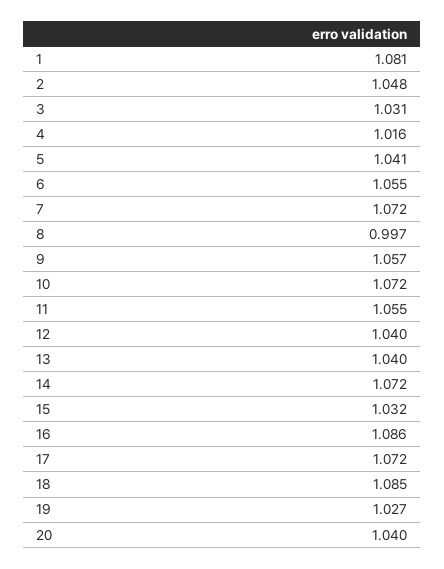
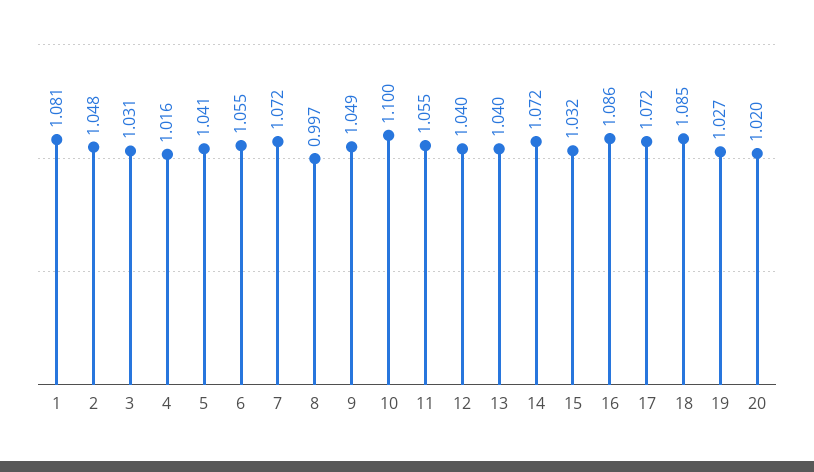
9: 1.057 -> 1.049
10: 1.072 -> 1.1
20: 1.04 -> 1.02

